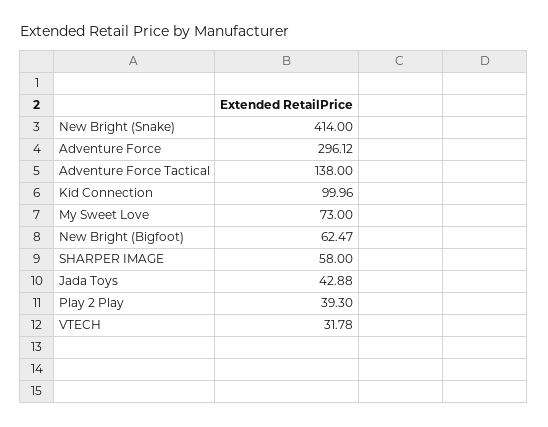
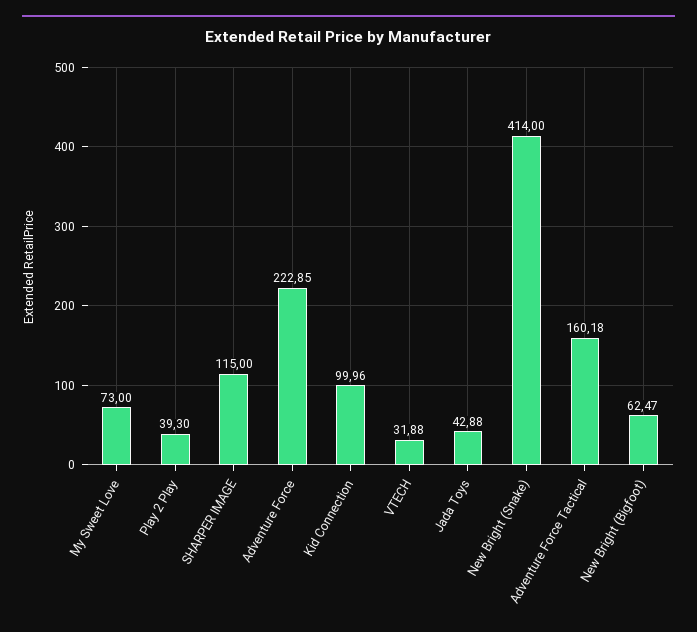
Adventure Force: 296.12 -> 222.85
Adventure Force Tactical: 138 -> 160.18
SHARPER IMAGE: 58 -> 115
VTECH: 31.78 -> 31.88

